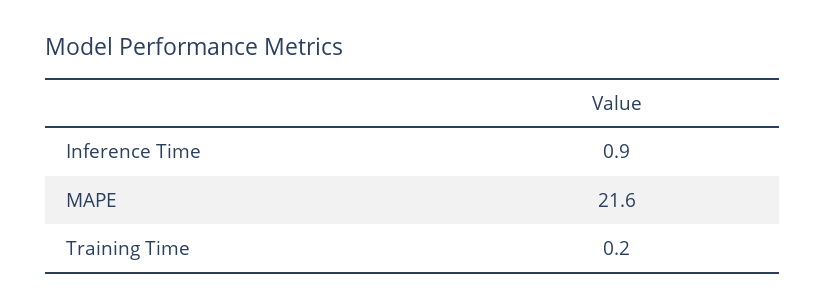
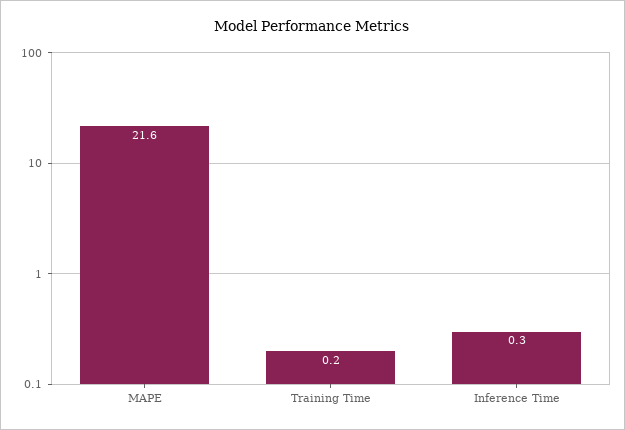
Inference Time: 0.9 -> 0.3

